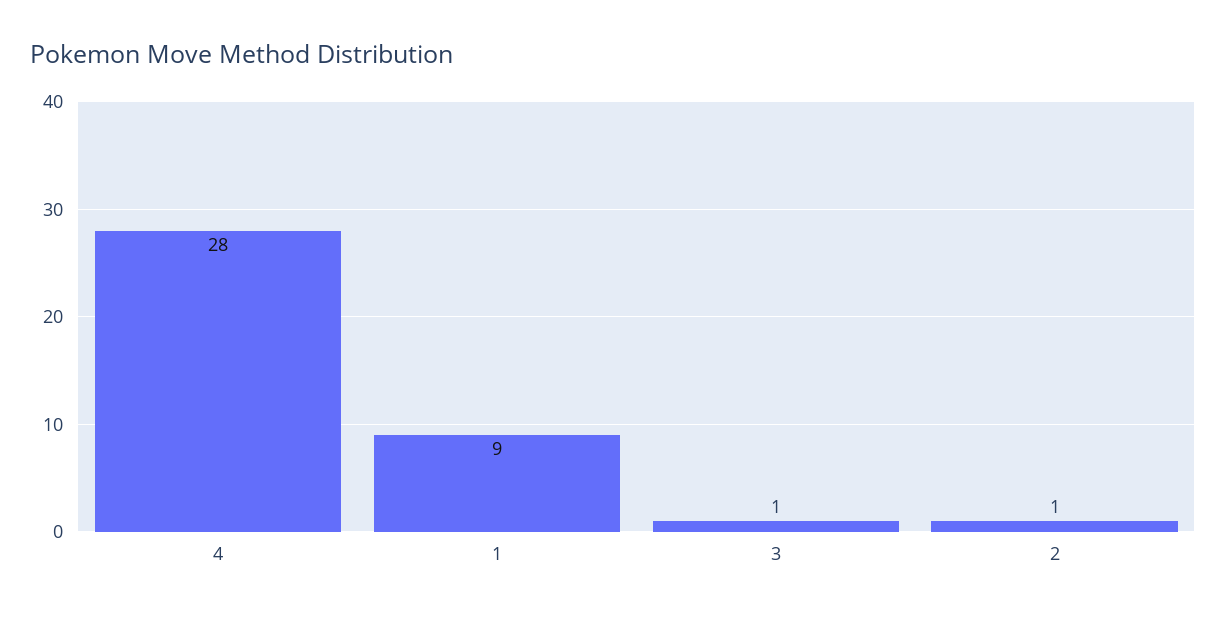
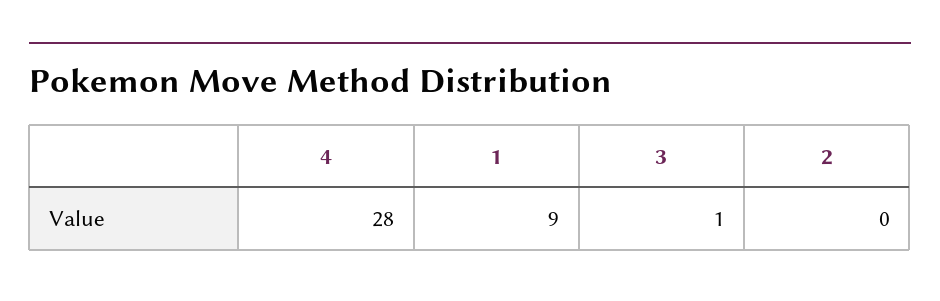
2: 1 -> 0

